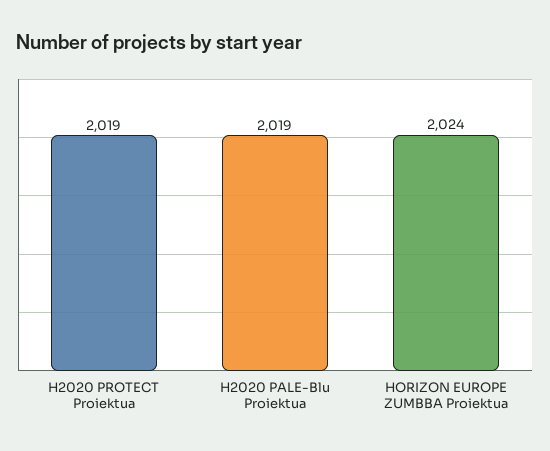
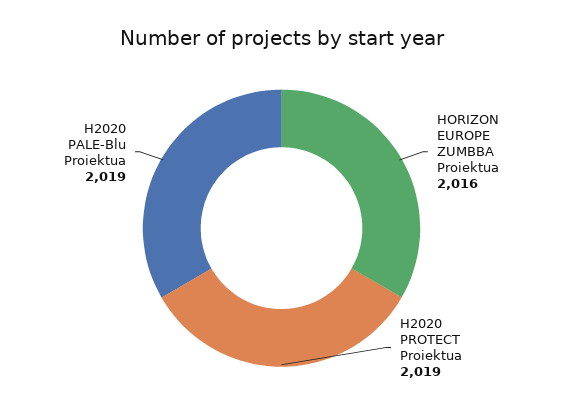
HORIZON EUROPE ZUMBBA Proiektua: 2024 -> 2016

